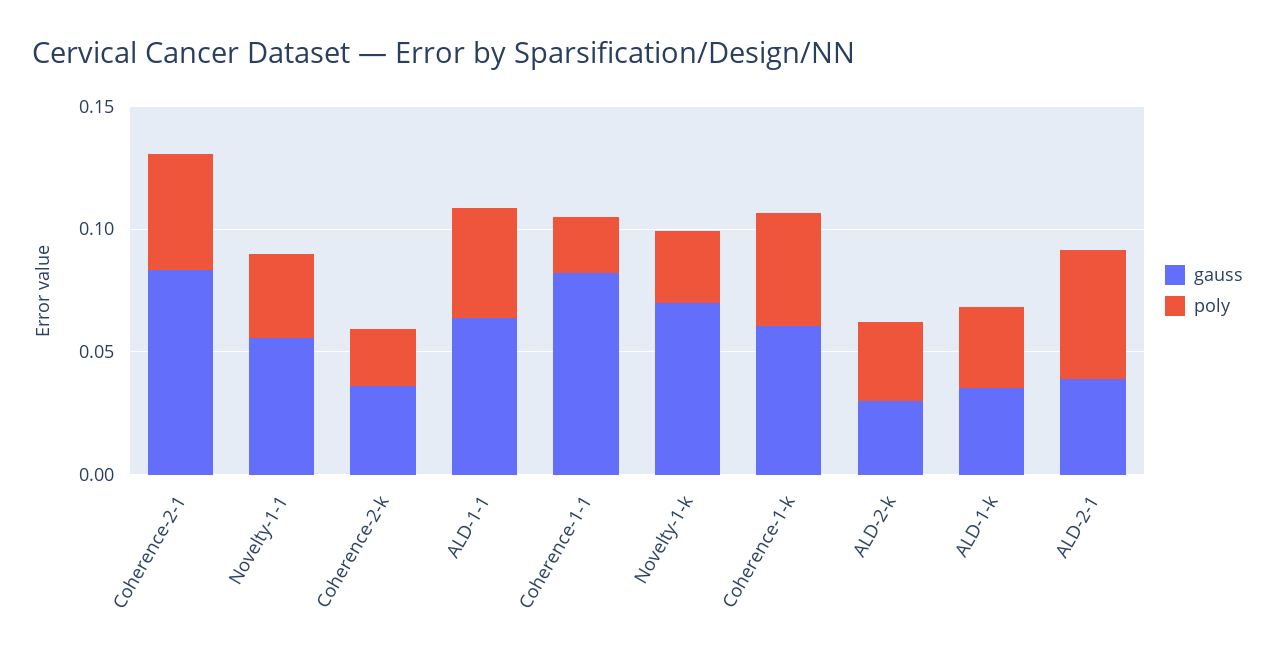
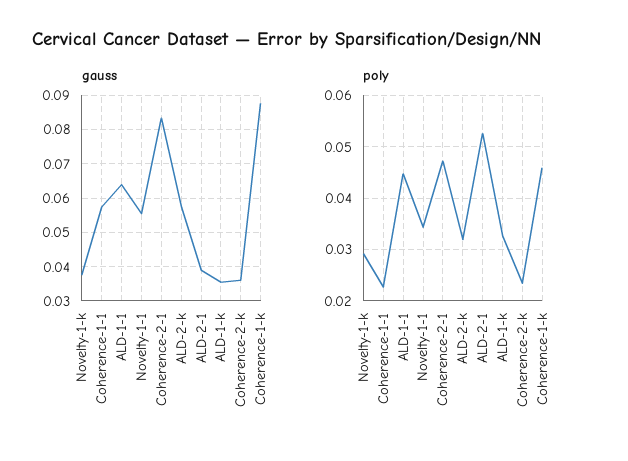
gauss, Coherence-1-1: 0.08 -> 0.058
gauss, Novelty-1-k: 0.07 -> 0.038
gauss, Coherence-1-k: 0.06 -> 0.088
gauss, ALD-2-k: 0.03 -> 0.058

